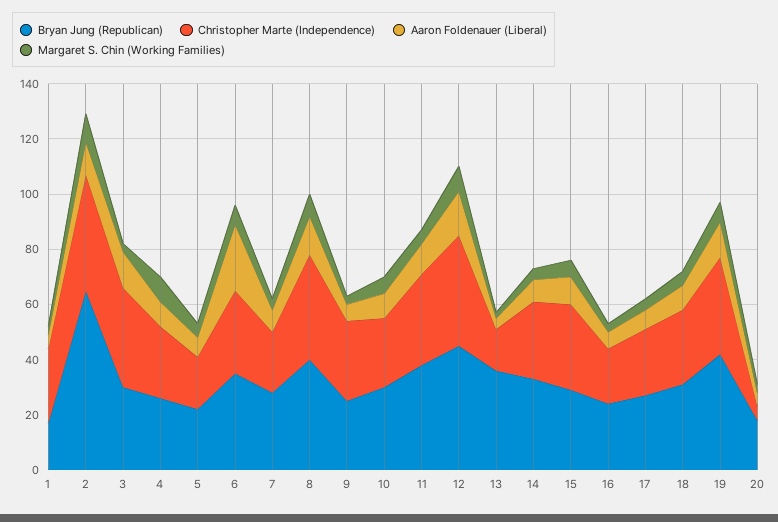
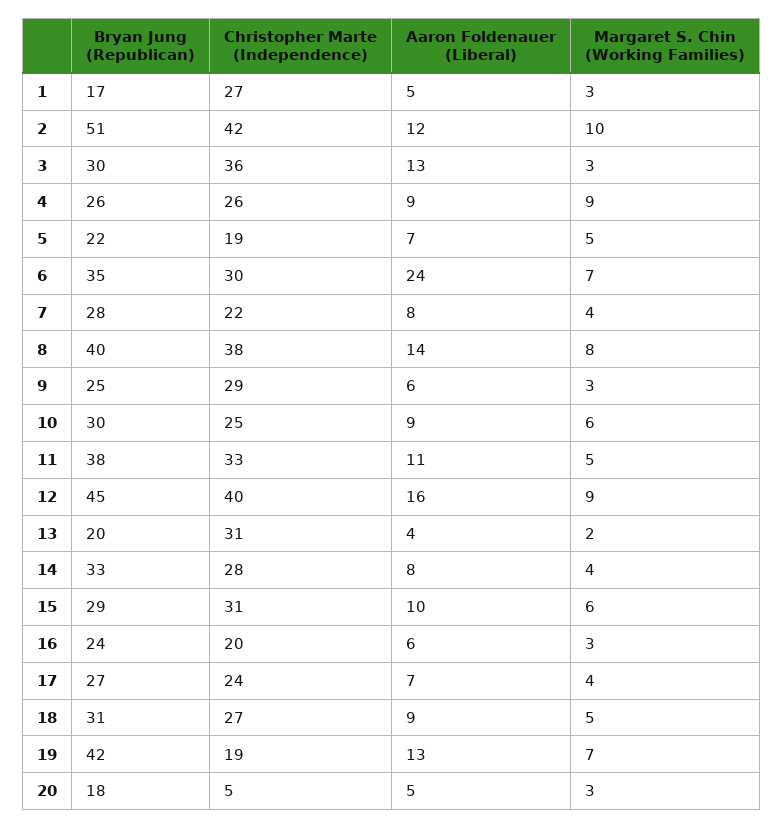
Bryan Jung (Republican), 2: 65 -> 51
Bryan Jung (Republican), 13: 35 -> 20
Christopher Marte (Independence), 13: 15 -> 31
Christopher Marte (Independence), 19: 35 -> 19

